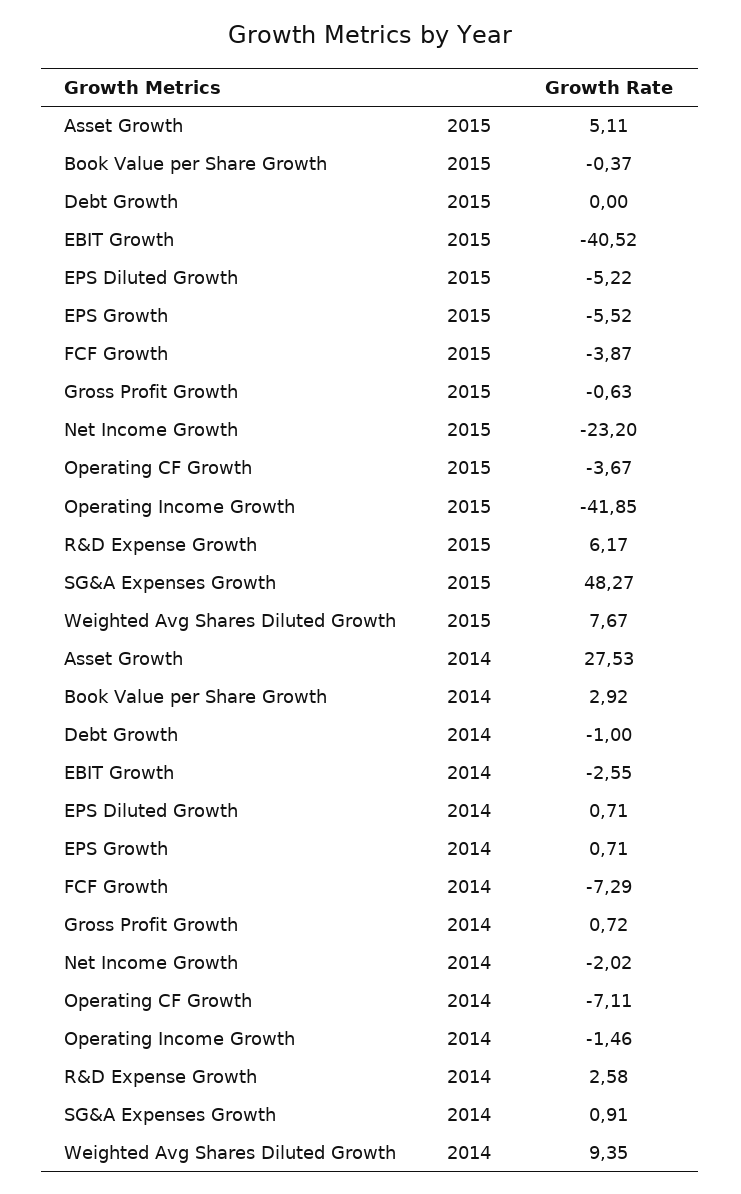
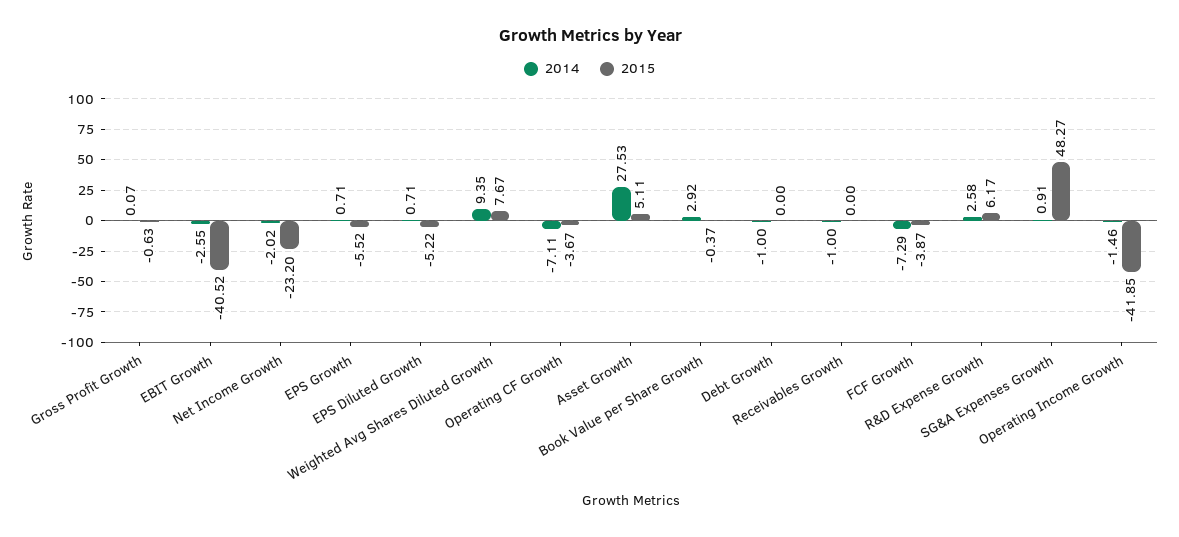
2014, Gross Profit Growth: 0.72 -> 0.07
2014, Receivables Growth: none -> -1
2015, Receivables Growth: none -> 0

